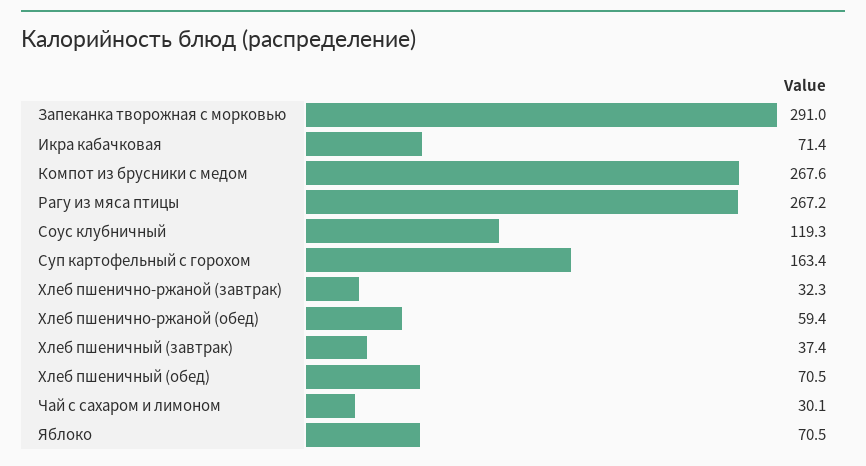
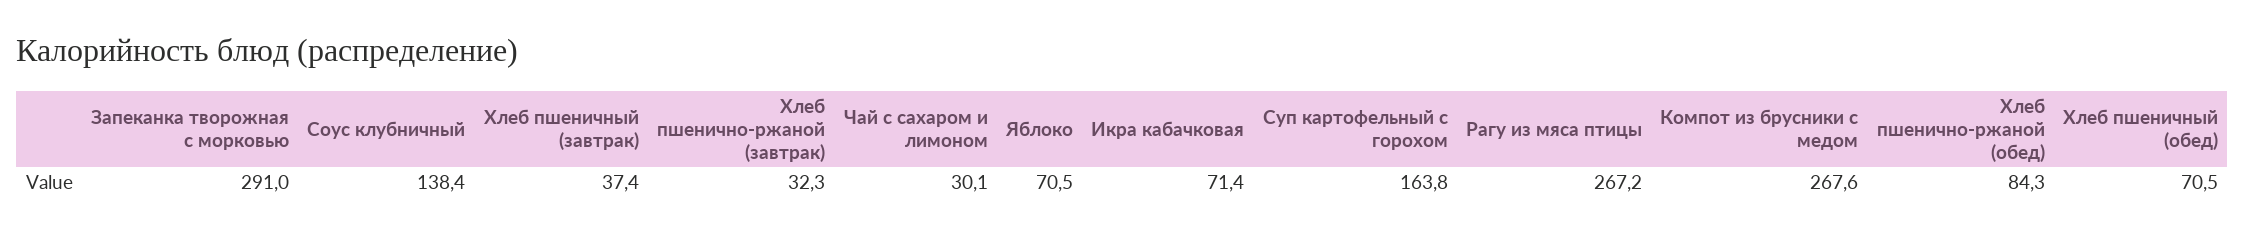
Соус клубничный: 119.3 -> 138.4
Суп картофельный с горохом: 163.4 -> 163.8
Хлеб пшенично-ржаной (обед): 59.4 -> 84.3

